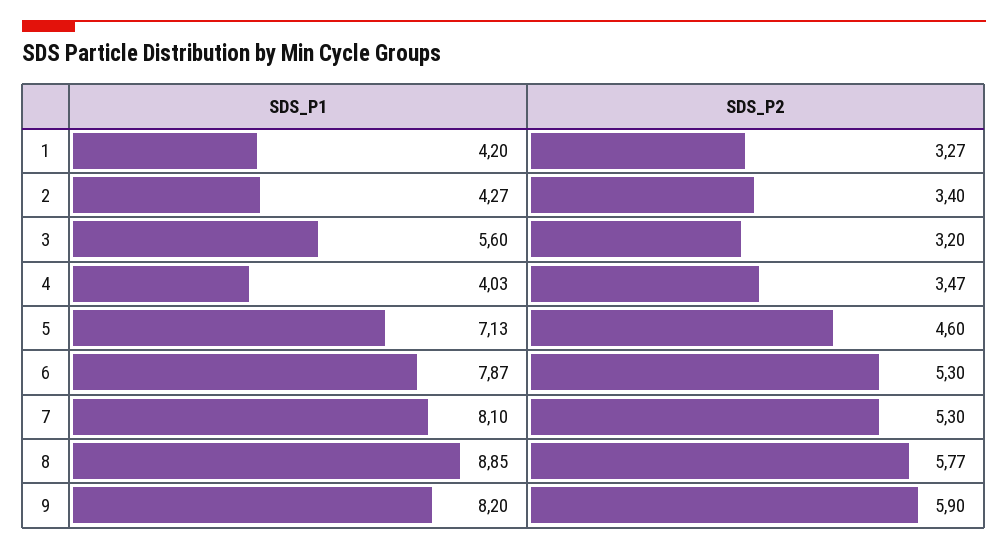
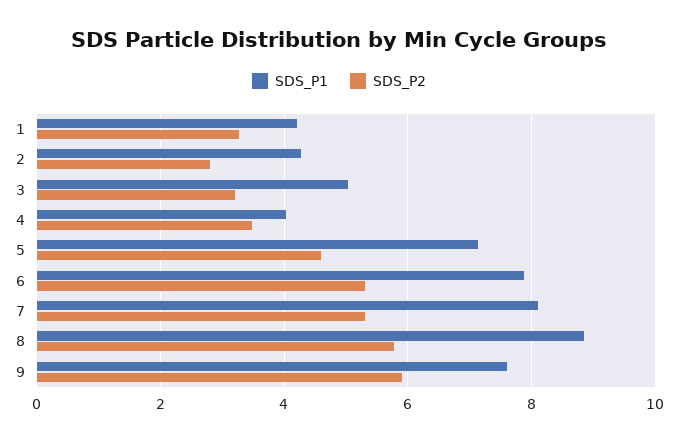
SDS_P2, 2: 3.4 -> 2.8
SDS_P1, 3: 5.6 -> 5
SDS_P1, 9: 8.2 -> 7.6

